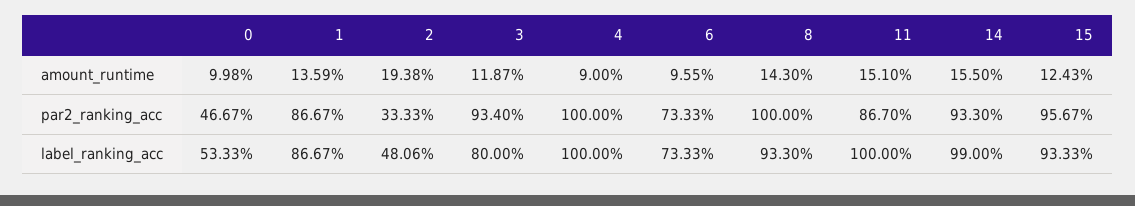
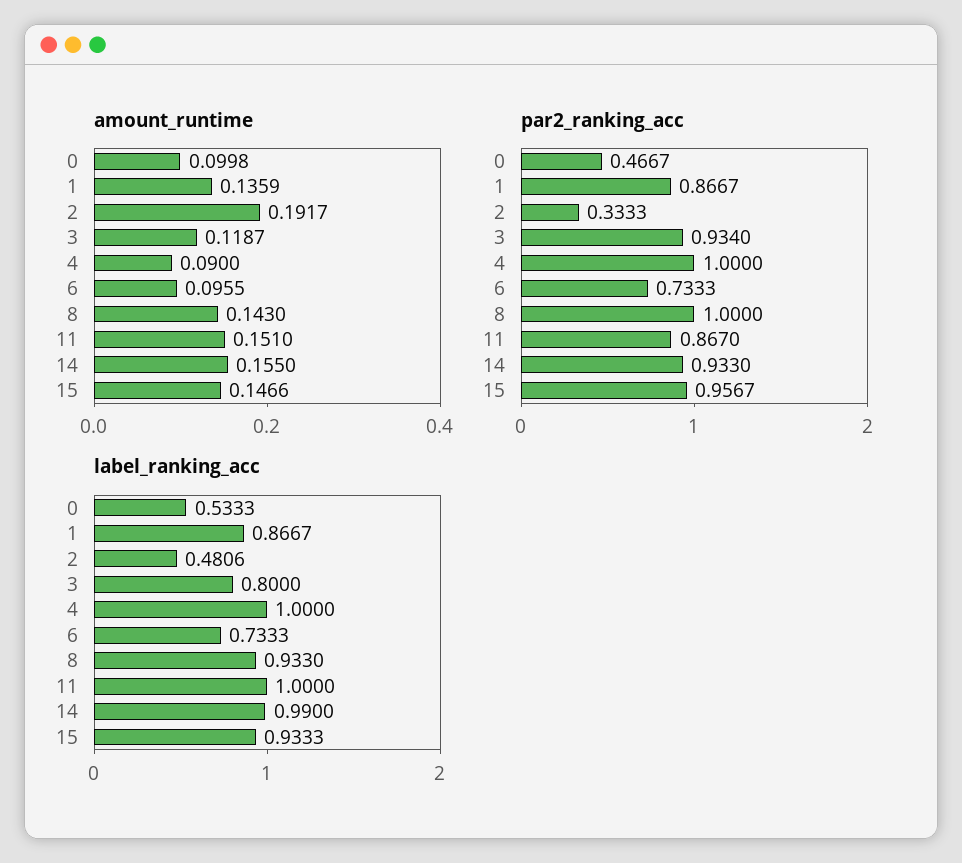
amount_runtime, 2: 0.1938 -> 0.1917
amount_runtime, 15: 0.1243 -> 0.1466

